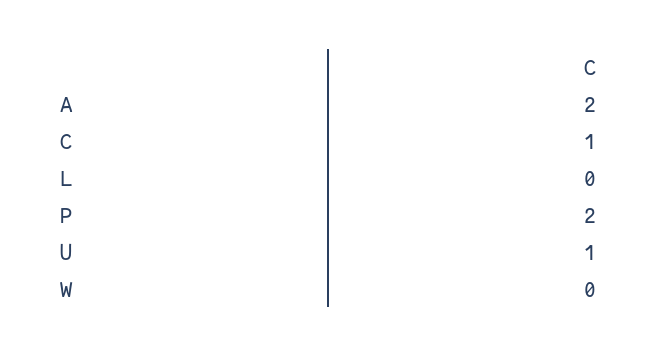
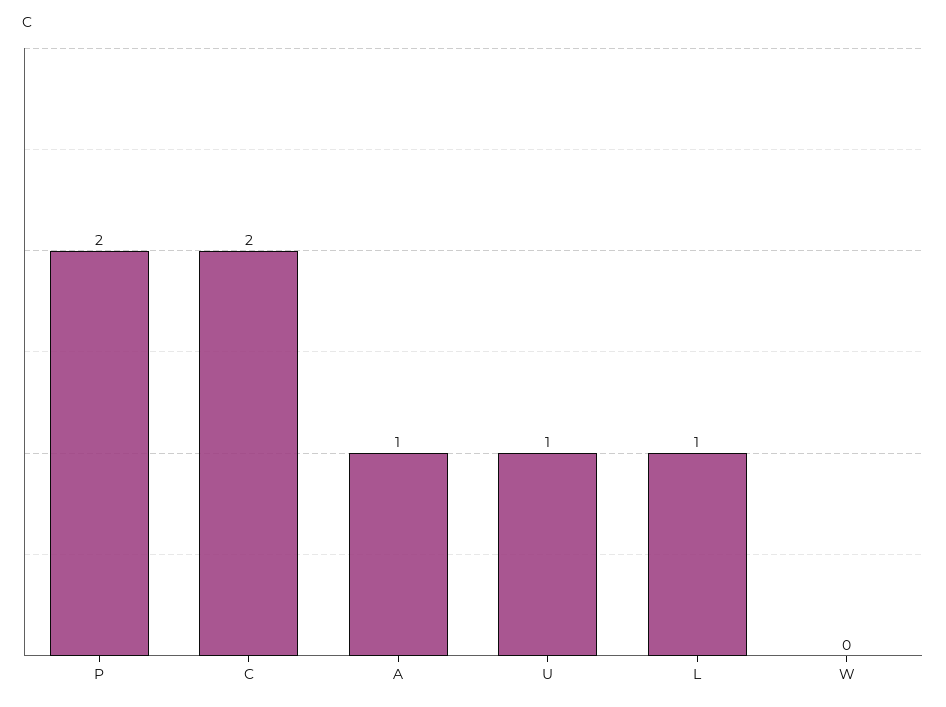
A: 2 -> 1
C: 1 -> 2
L: 0 -> 1

